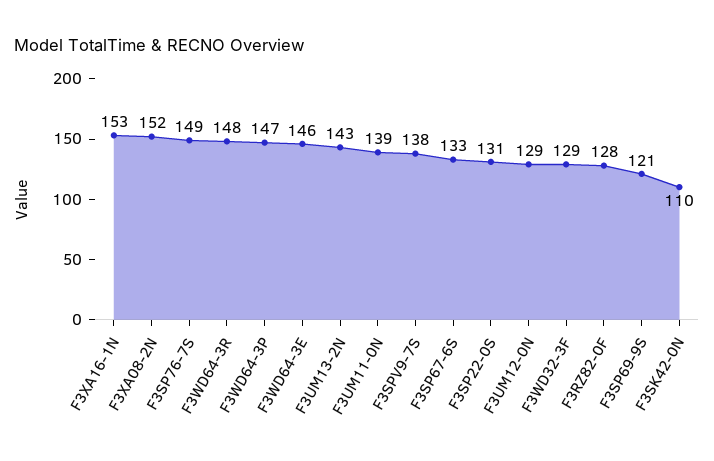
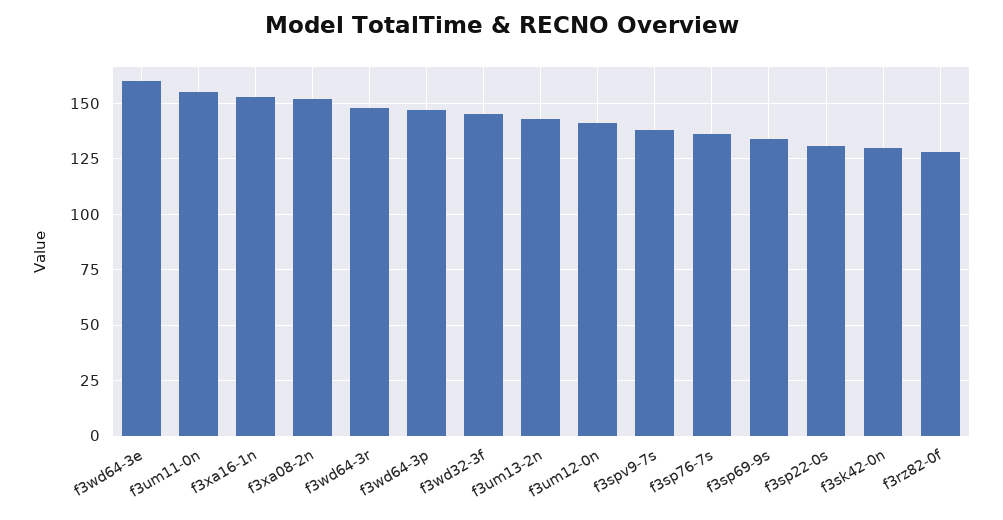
F3SP76-7S: 149 -> 135
F3WD64-3E: 146 -> 160
F3UM11-0N: 139 -> 155
F3SP67-6S: 133 -> none
F3UM12-0N: 129 -> 140
F3WD32-3F: 129 -> 145
F3SP69-9S: 121 -> 135
F3SK42-0N: 110 -> 130

